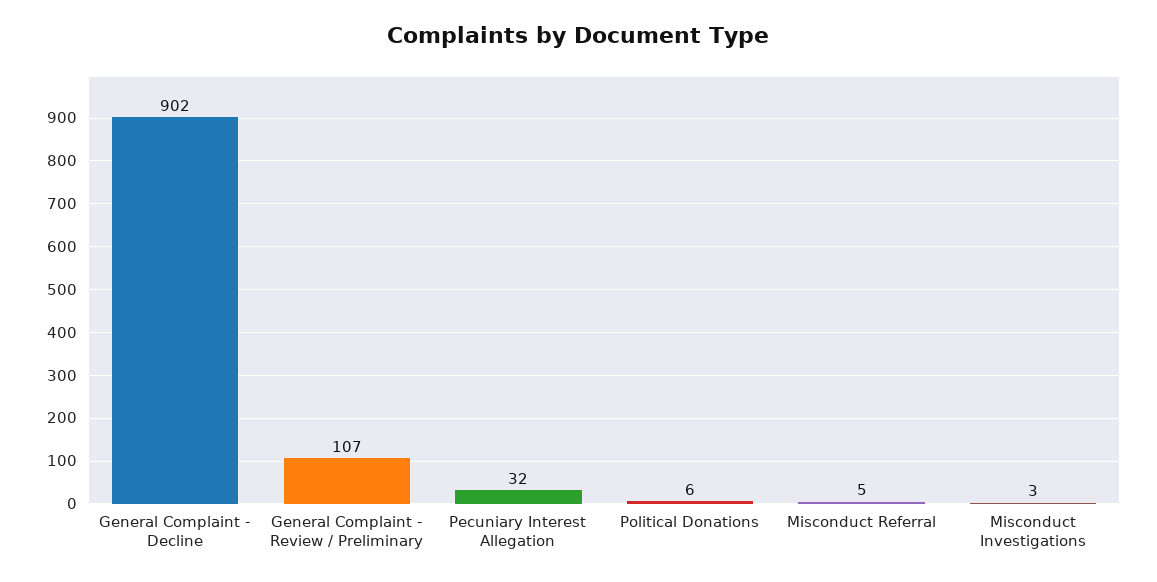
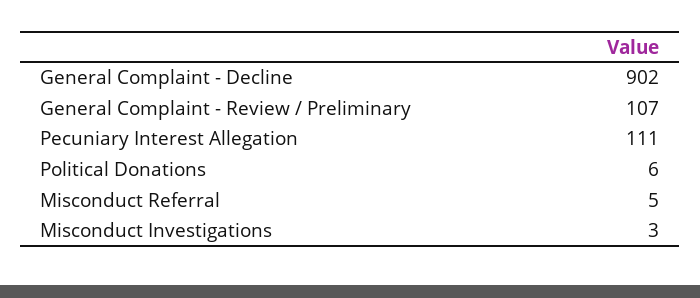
Pecuniary Interest Allegation: 32 -> 111

